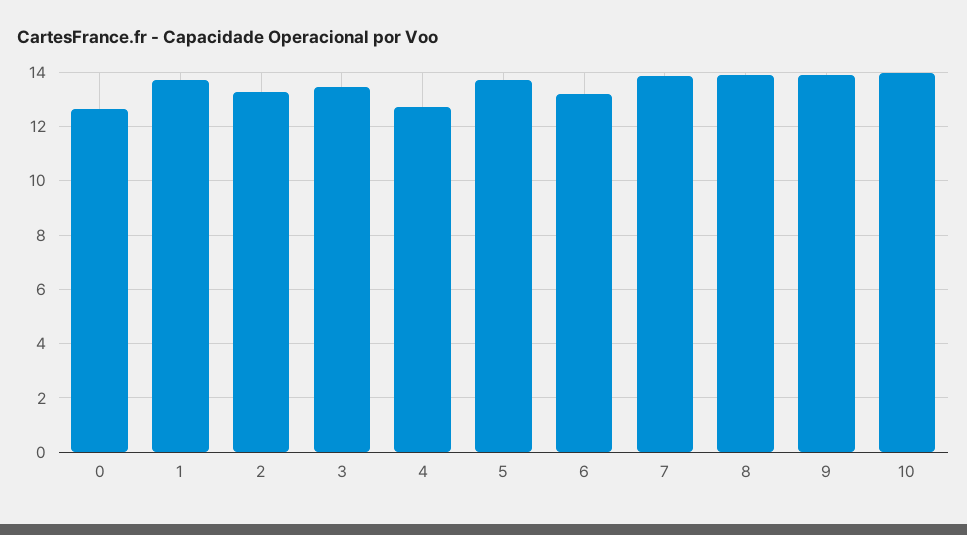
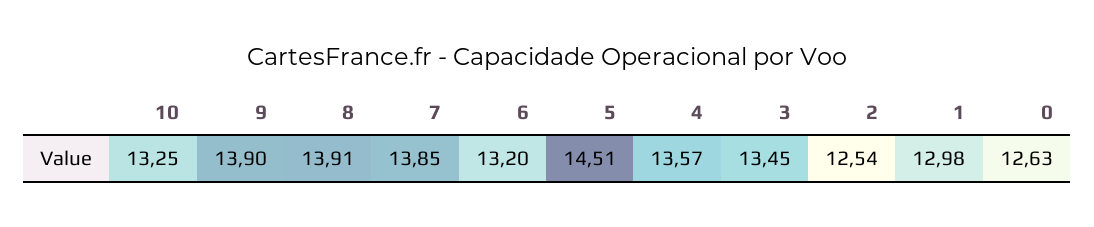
1: 13.75 -> 12.98
2: 13.25 -> 12.54
4: 12.75 -> 13.57
5: 13.75 -> 14.51
10: 14 -> 13.25

